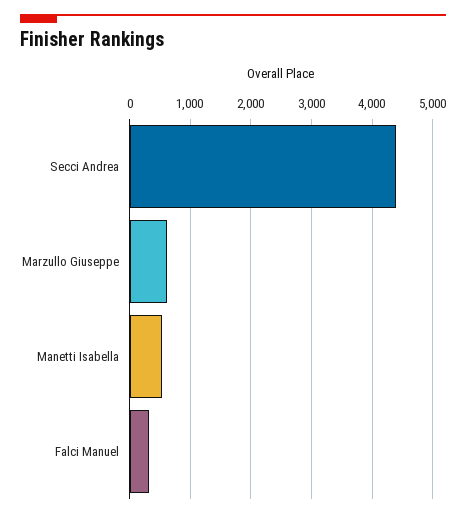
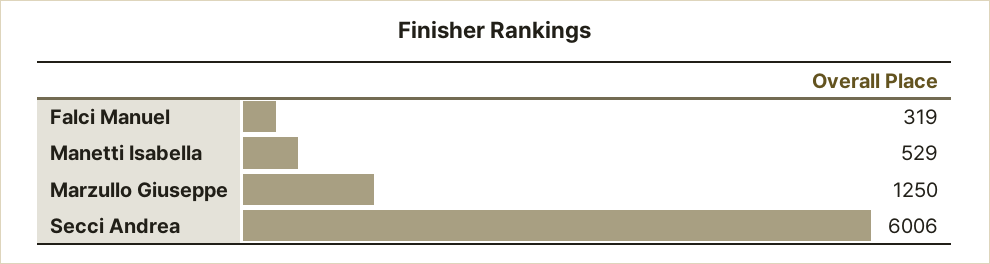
Secci Andrea: 4400 -> 6006
Marzullo Giuseppe: 600 -> 1250

